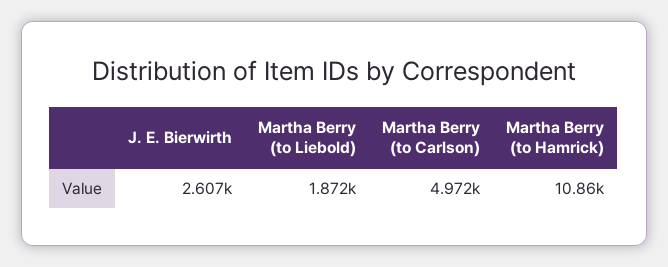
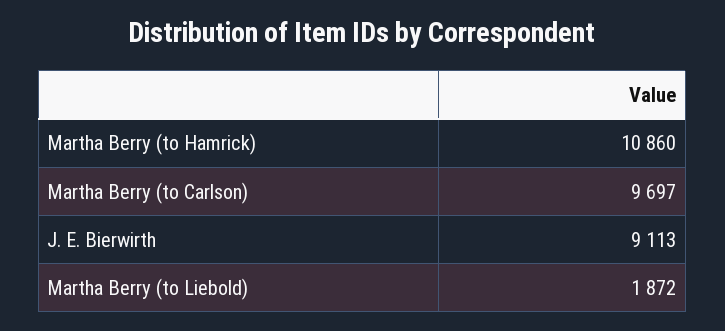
J. E. Bierwirth: 2607 -> 9113
Martha Berry (to Carlson): 4972 -> 9697

